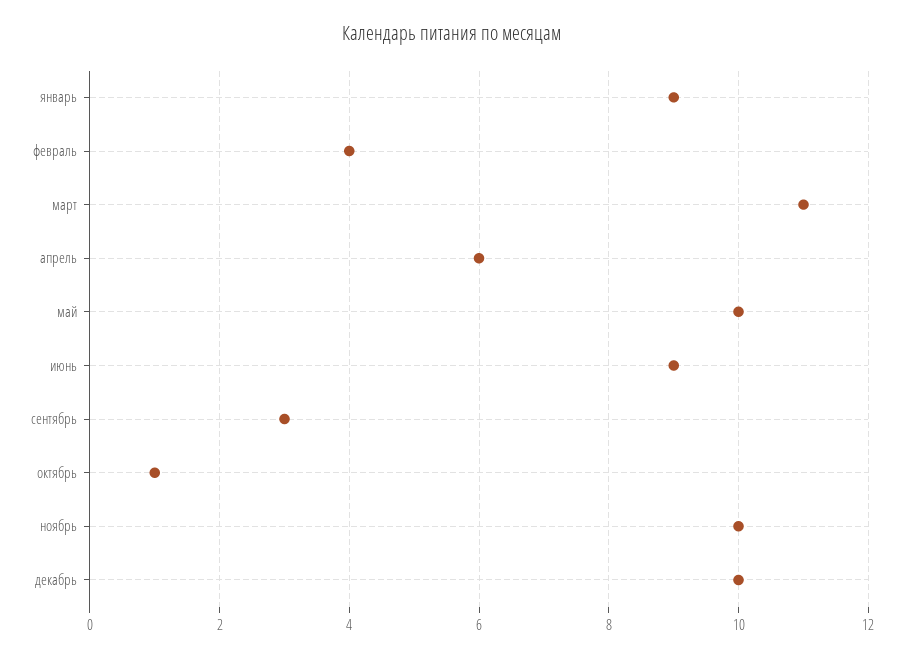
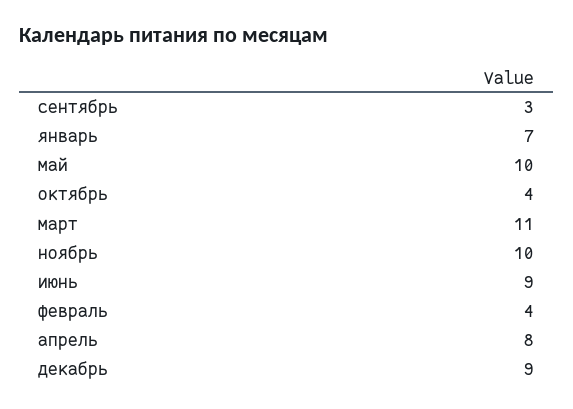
январь: 9 -> 7
апрель: 6 -> 8
октябрь: 1 -> 4
декабрь: 10 -> 9

